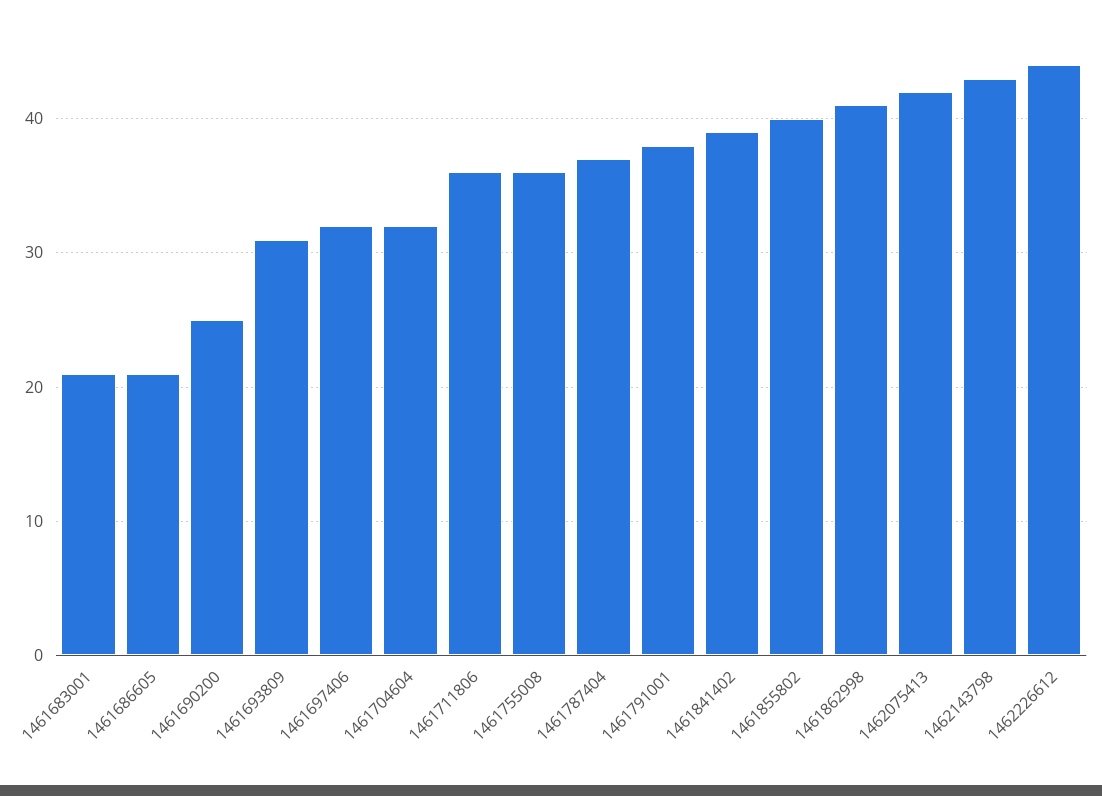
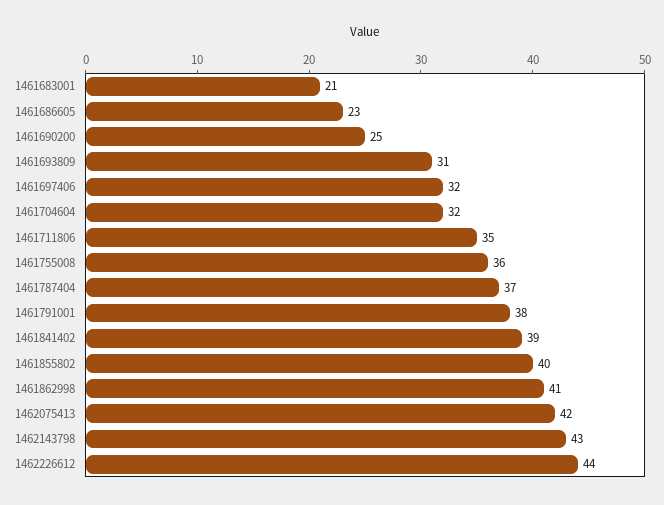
1461686605: 21 -> 23
1461711806: 36 -> 35

